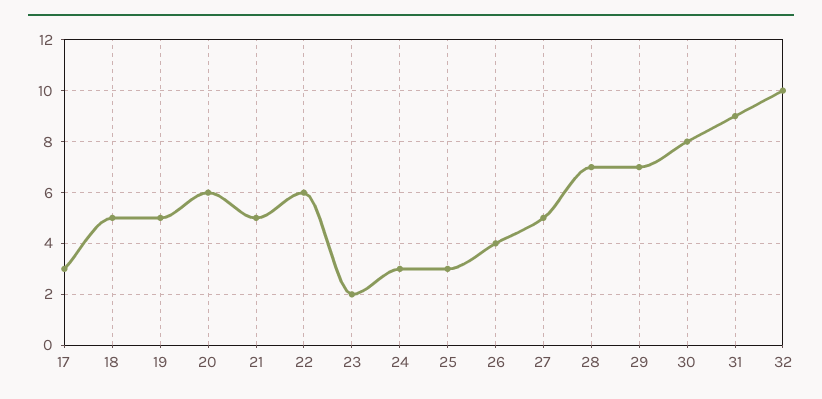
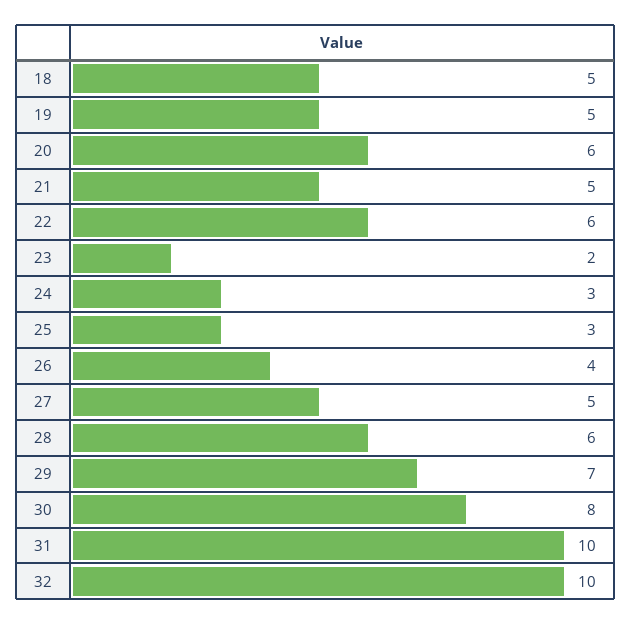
17: 3 -> none
28: 7 -> 6
31: 9 -> 10

